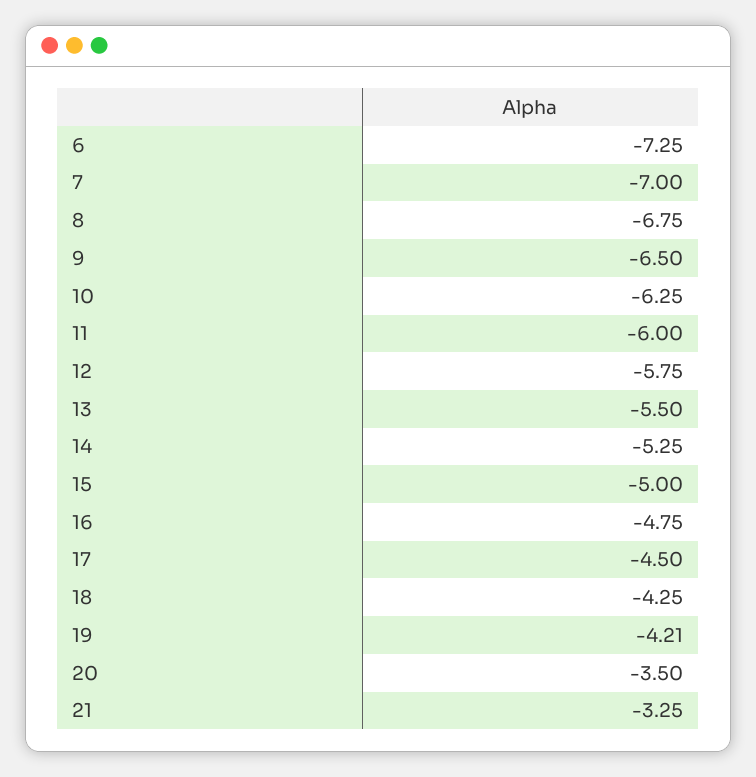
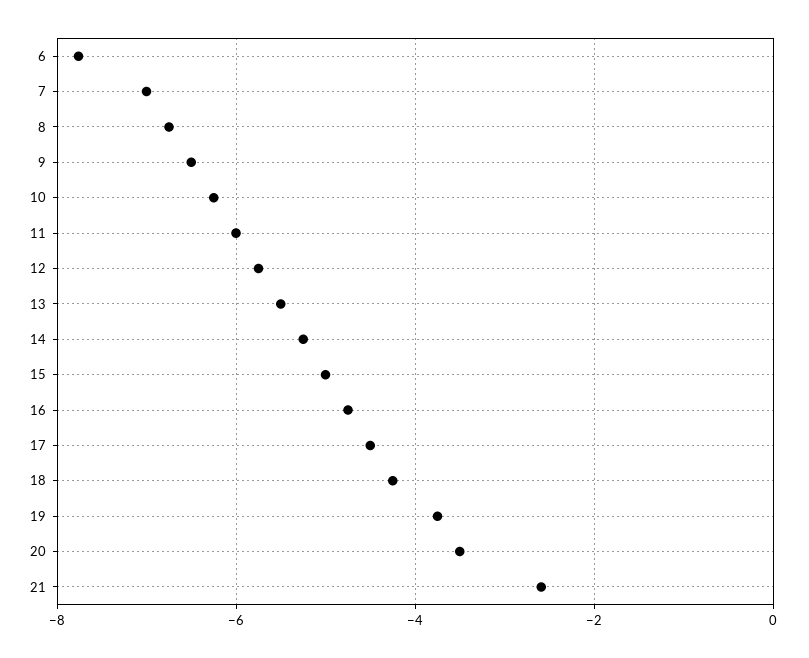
6: -7.25 -> -7.8
19: -4.21 -> -3.8
21: -3.25 -> -2.6

